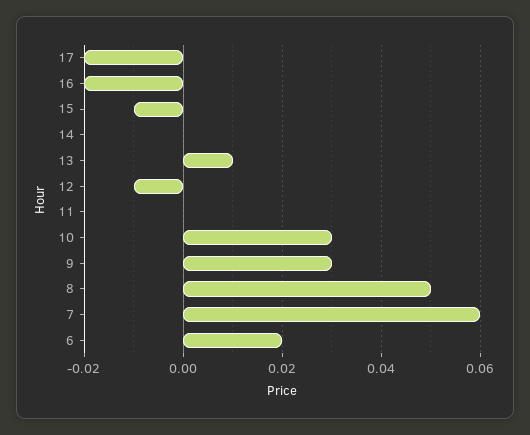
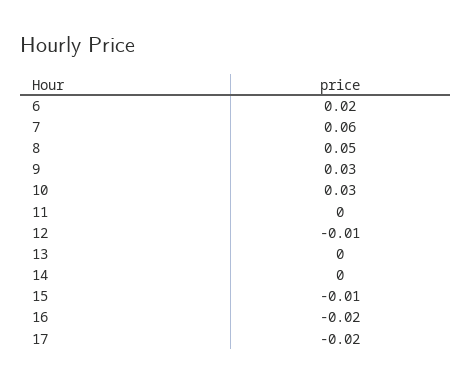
13: 0.01 -> 0

